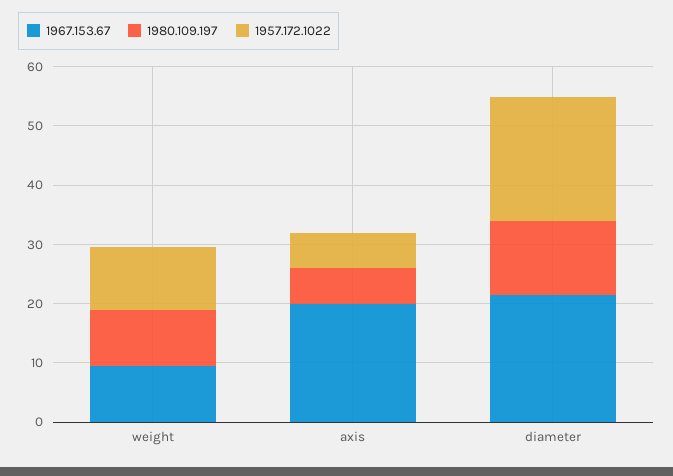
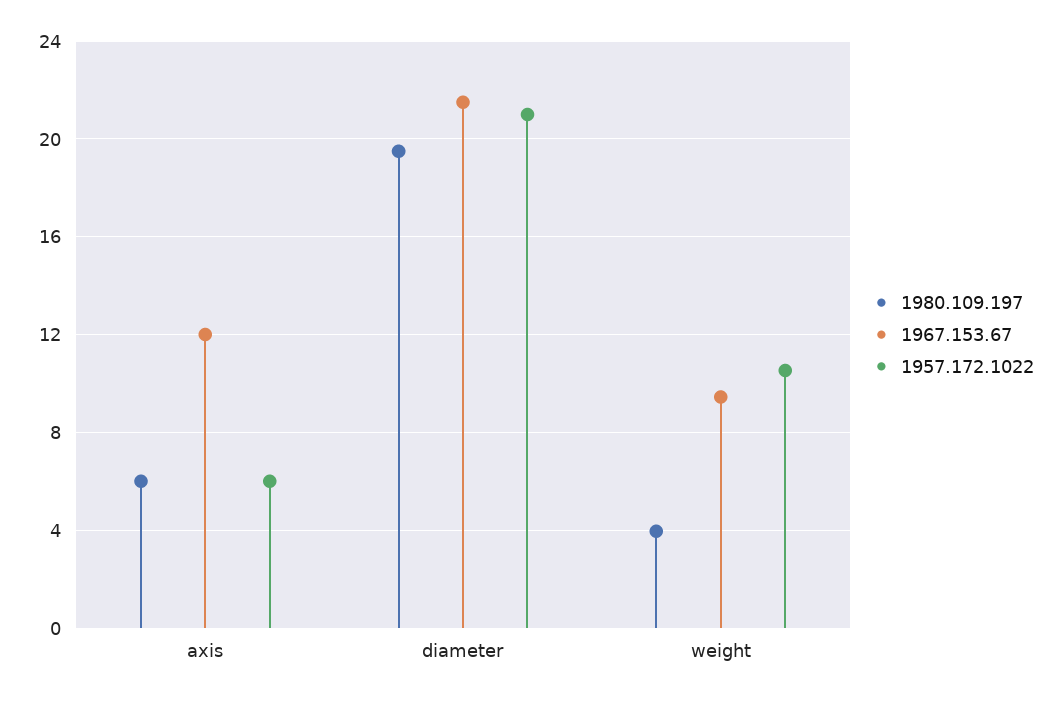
1980.109.197, weight: 10 -> 4
1967.153.67, axis: 20 -> 12
1980.109.197, diameter: 12 -> 19.5

